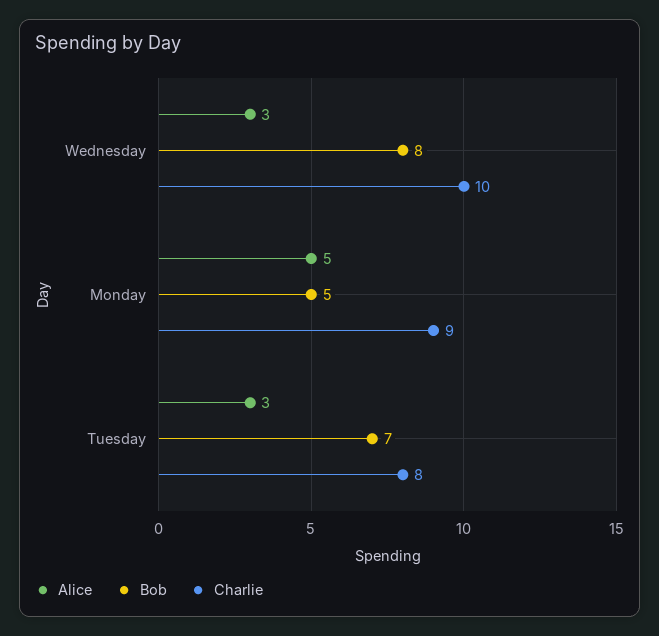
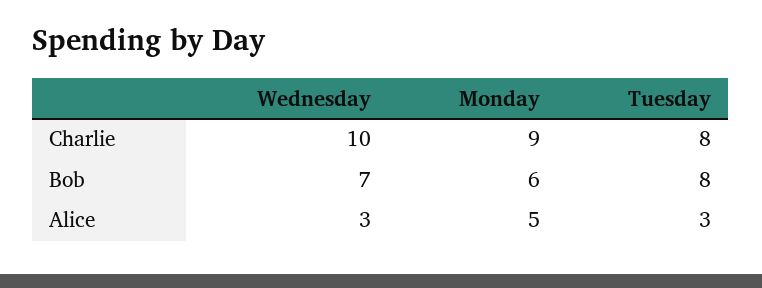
Bob, Wednesday: 8 -> 7
Bob, Monday: 5 -> 6
Bob, Tuesday: 7 -> 8

